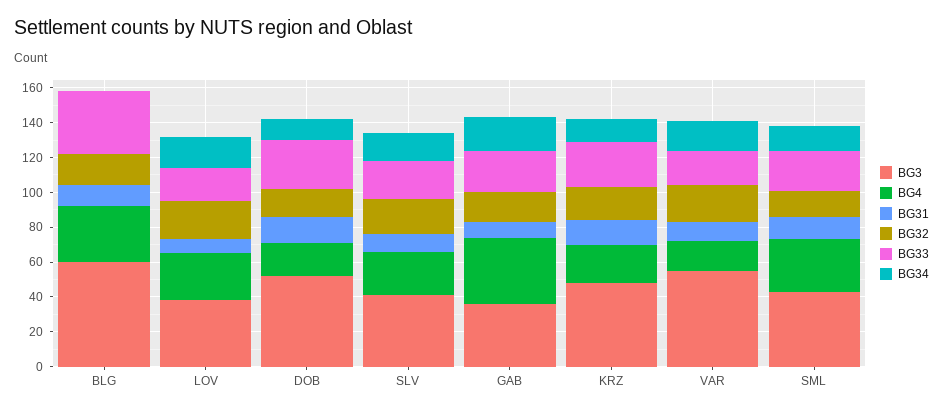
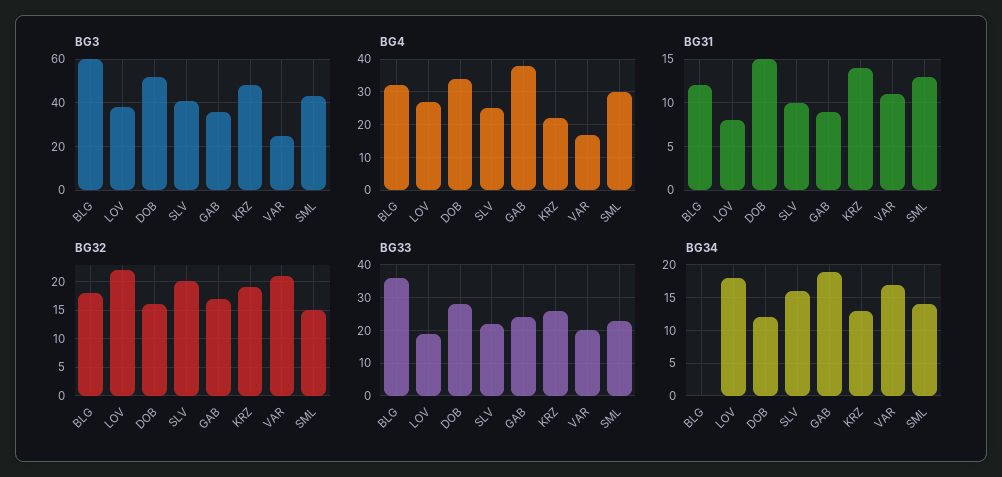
BG4, DOB: 20 -> 35
BG3, VAR: 55 -> 25

